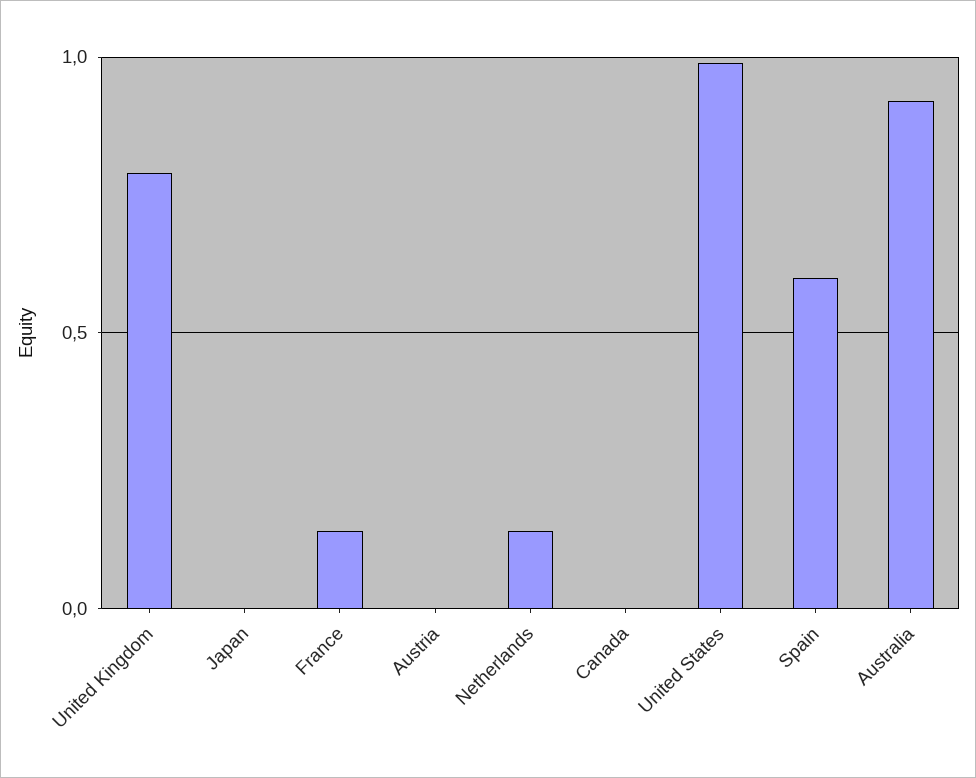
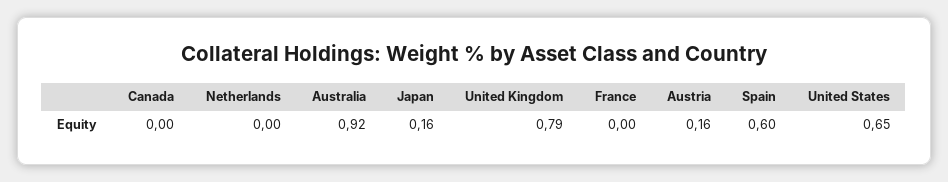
Japan: 0 -> 0.16
France: 0.15 -> 0
Austria: 0 -> 0.16
Netherlands: 0.15 -> 0
United States: 1 -> 0.65

